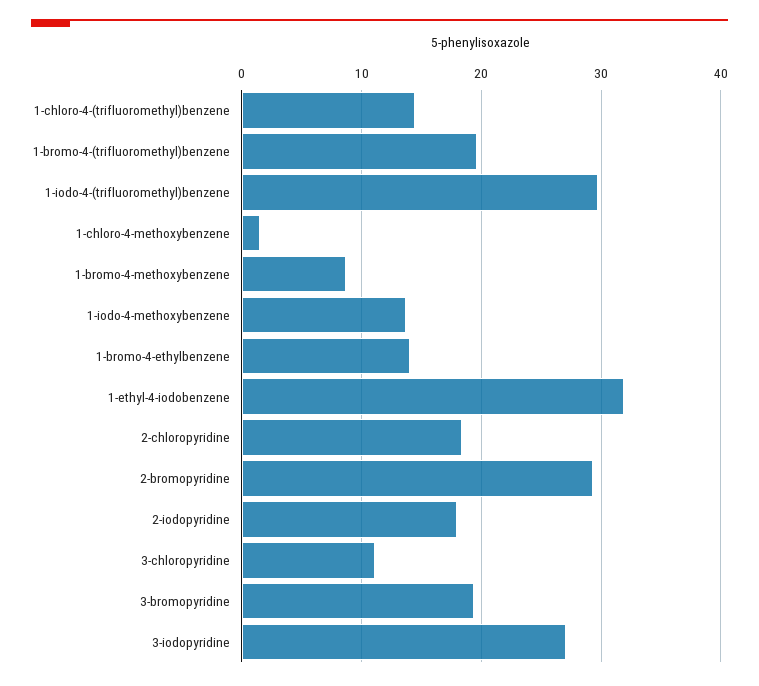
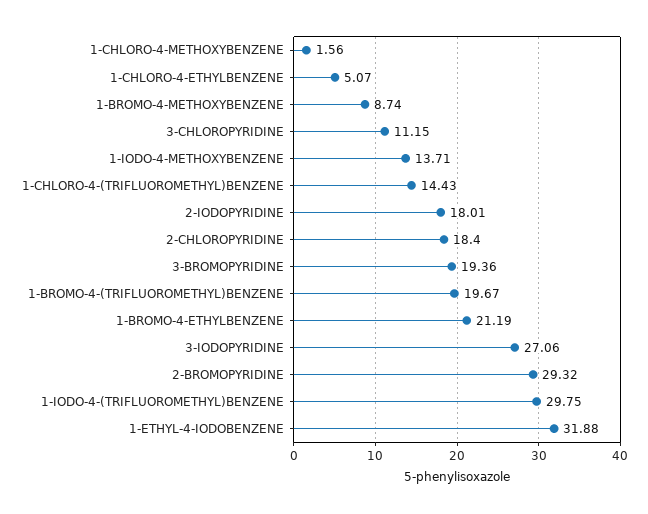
1-bromo-4-ethylbenzene: 14 -> 21.19
1-CHLORO-4-ETHYLBENZENE: none -> 5.07

